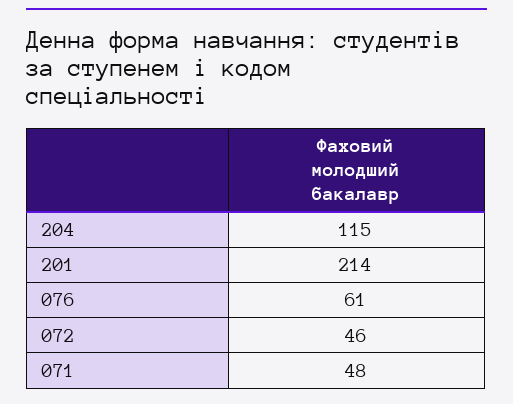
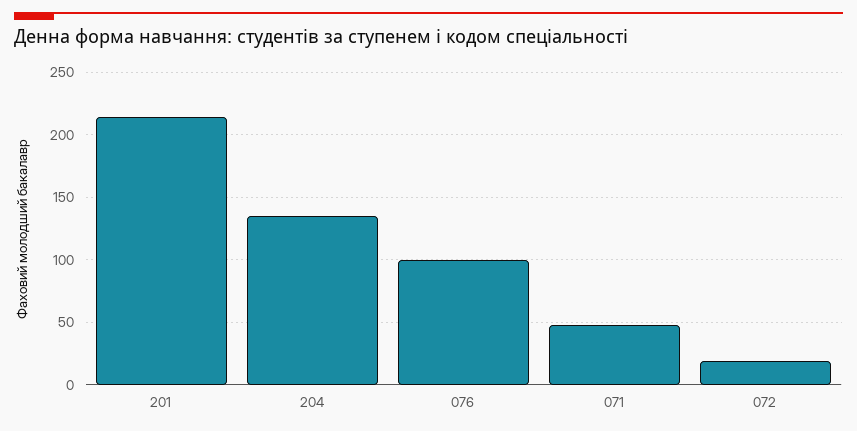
204: 115 -> 135
076: 61 -> 100
072: 46 -> 20

